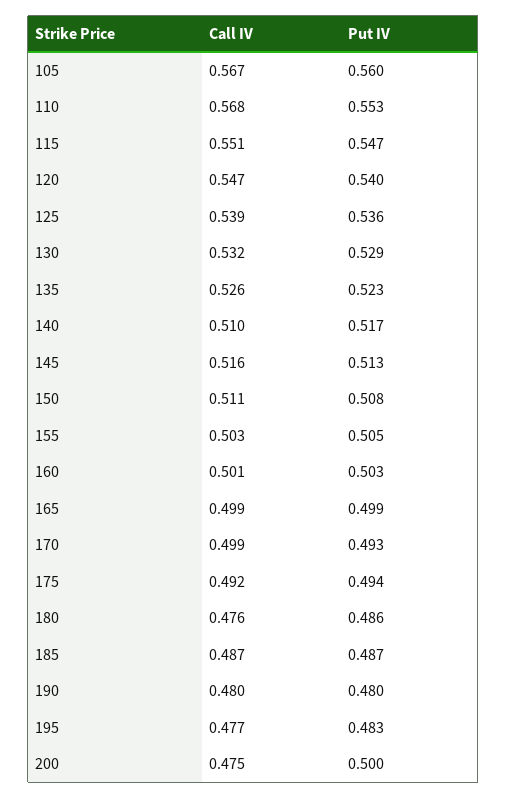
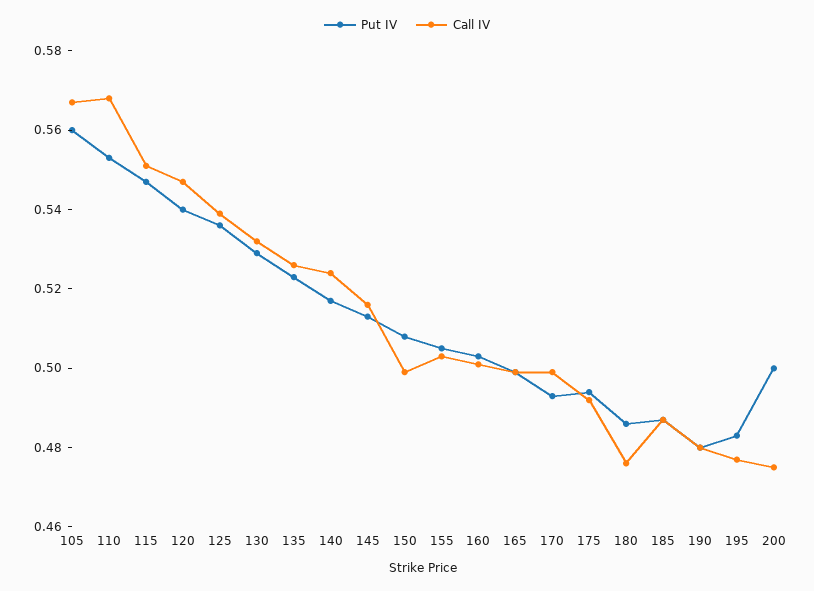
Call IV, 140: 0.51 -> 0.525
Call IV, 150: 0.511 -> 0.5

